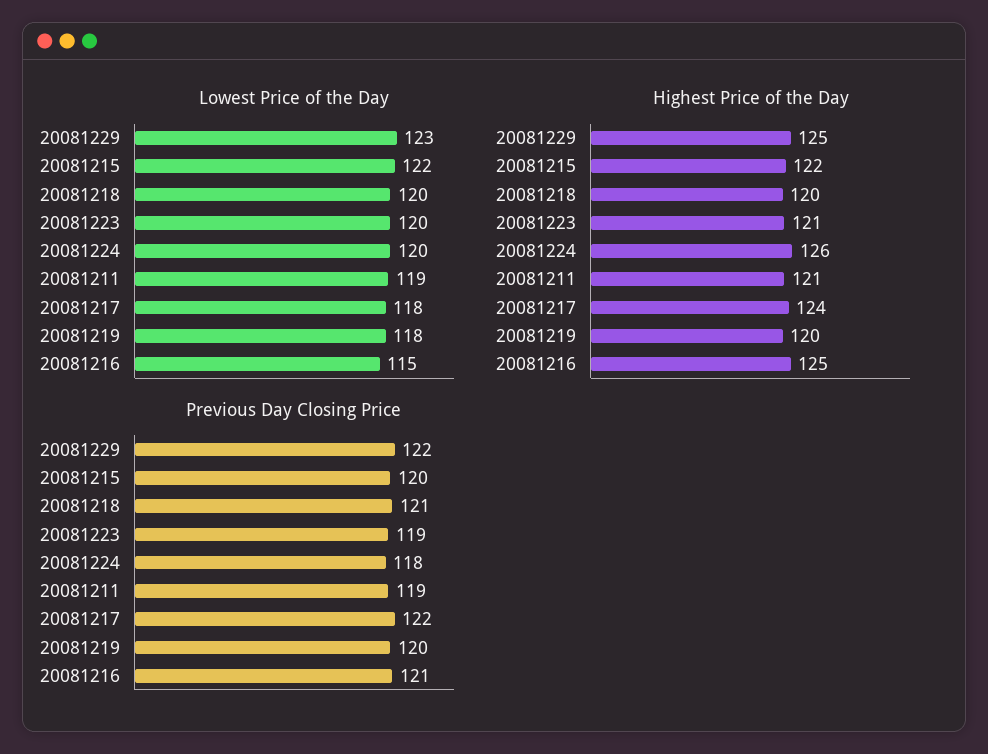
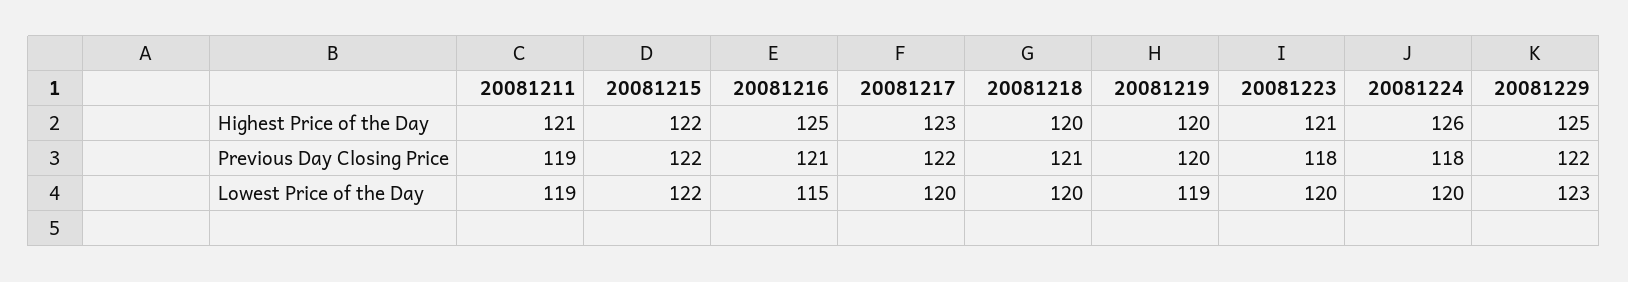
Lowest Price of the Day, 20081217: 118 -> 120
Lowest Price of the Day, 20081219: 118 -> 119
Highest Price of the Day, 20081217: 124 -> 123
Previous Day Closing Price, 20081215: 120 -> 122
Previous Day Closing Price, 20081223: 119 -> 118

